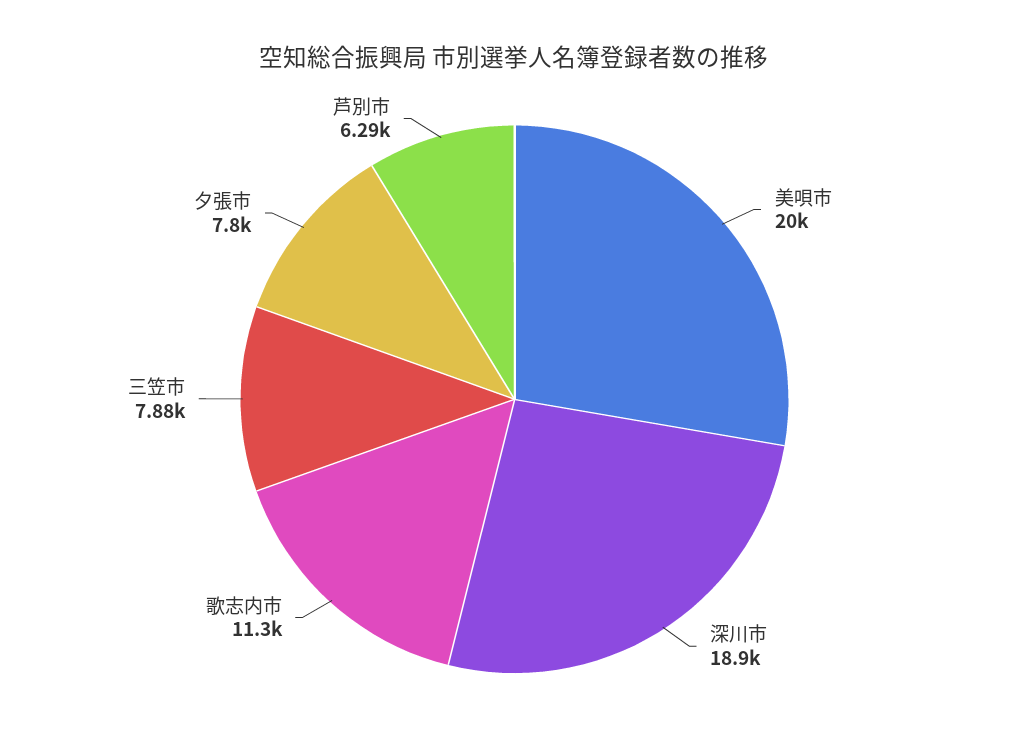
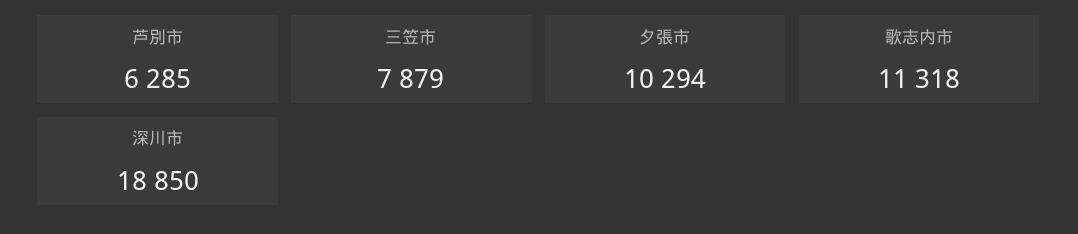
美唄市: 20000 -> none
夕張市: 7800 -> 10294

